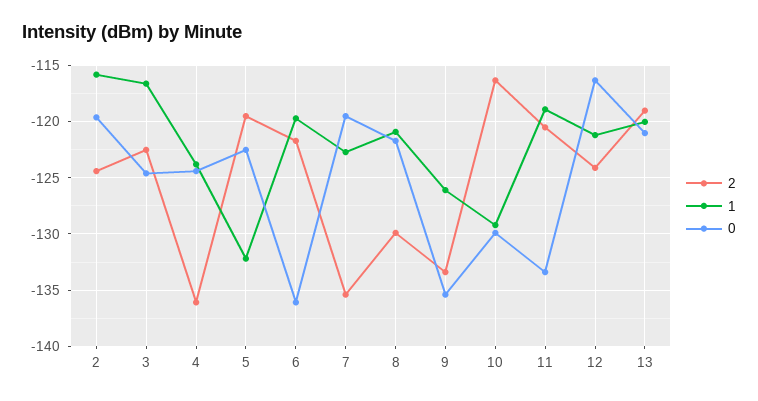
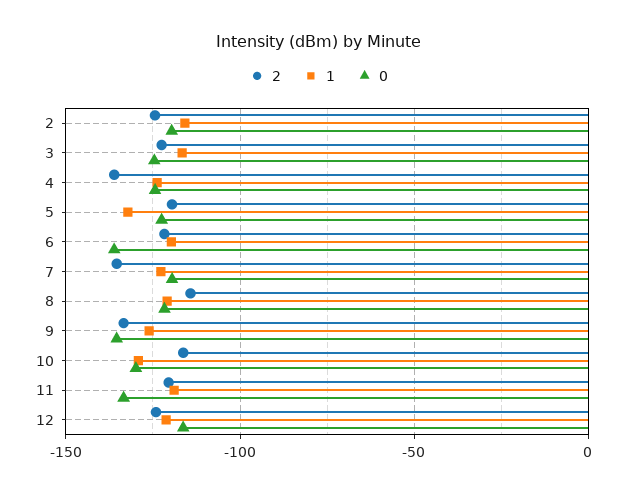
2, 8: -130 -> -115
2, 13: -119 -> none
1, 13: -120 -> none
0, 13: -121 -> none

